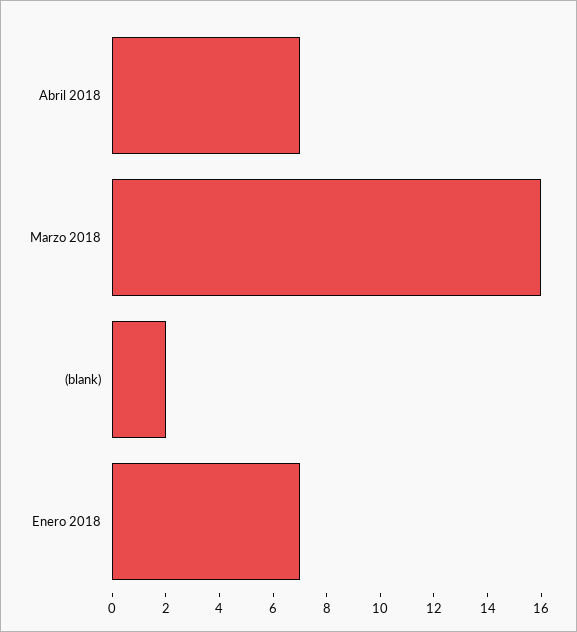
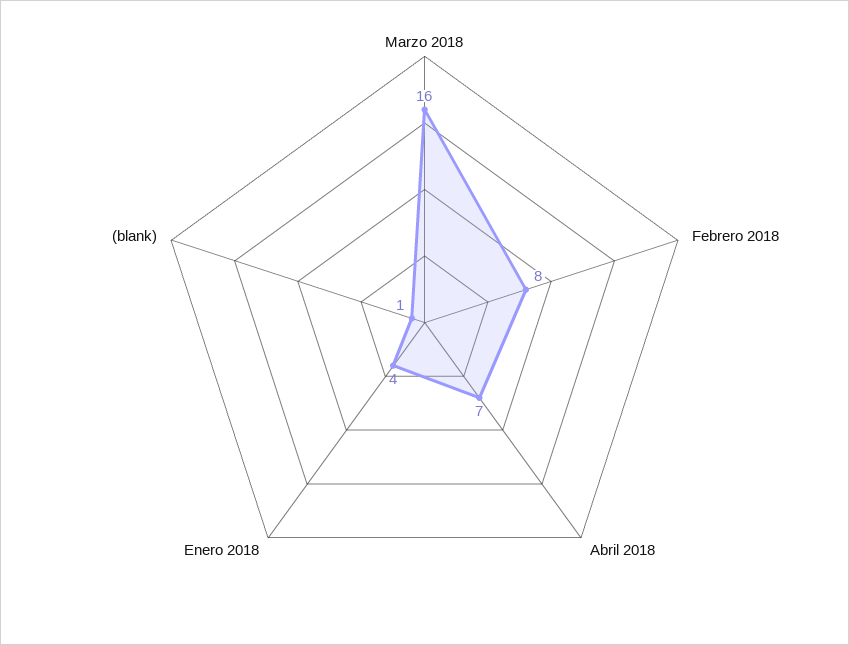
(blank): 2 -> 1
Enero 2018: 7 -> 4
Febrero 2018: none -> 8

